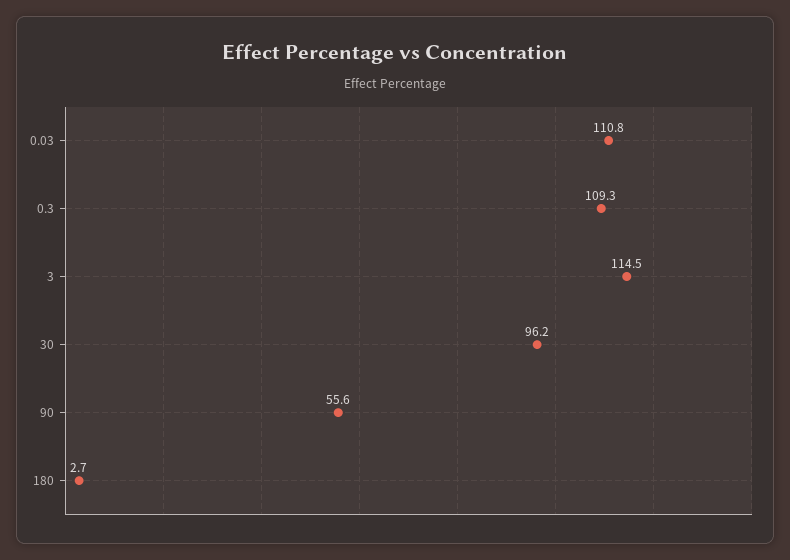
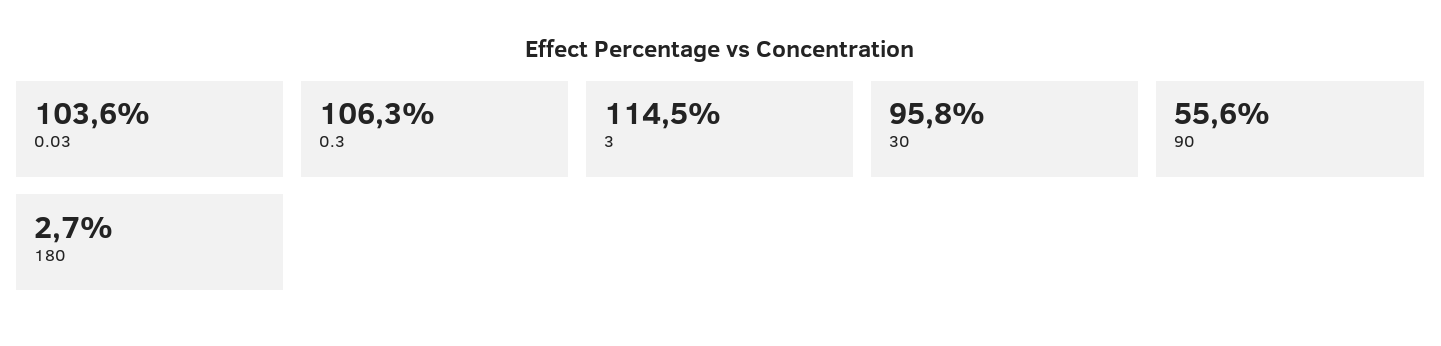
0.03: 110.8 -> 103.6
0.3: 109.3 -> 106.3
30: 96.2 -> 95.8

